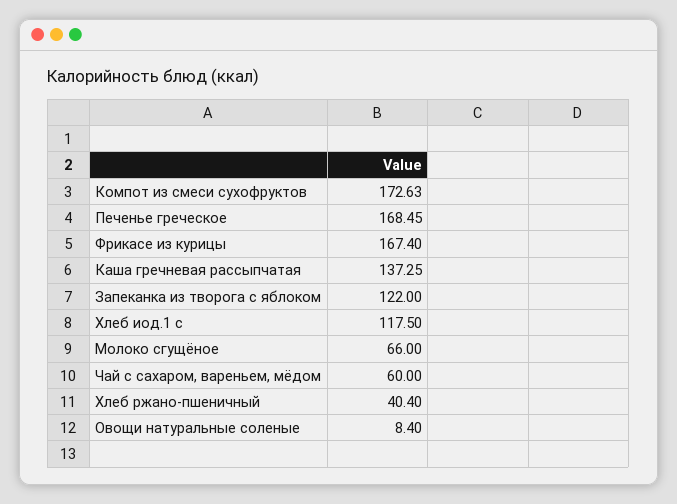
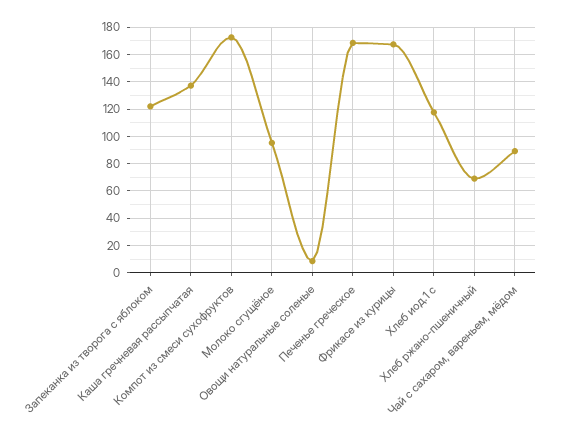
Молоко сгущёное: 66 -> 95
Чай с сахаром, вареньем, мёдом: 60 -> 90
Хлеб ржано-пшеничный: 40.4 -> 70

